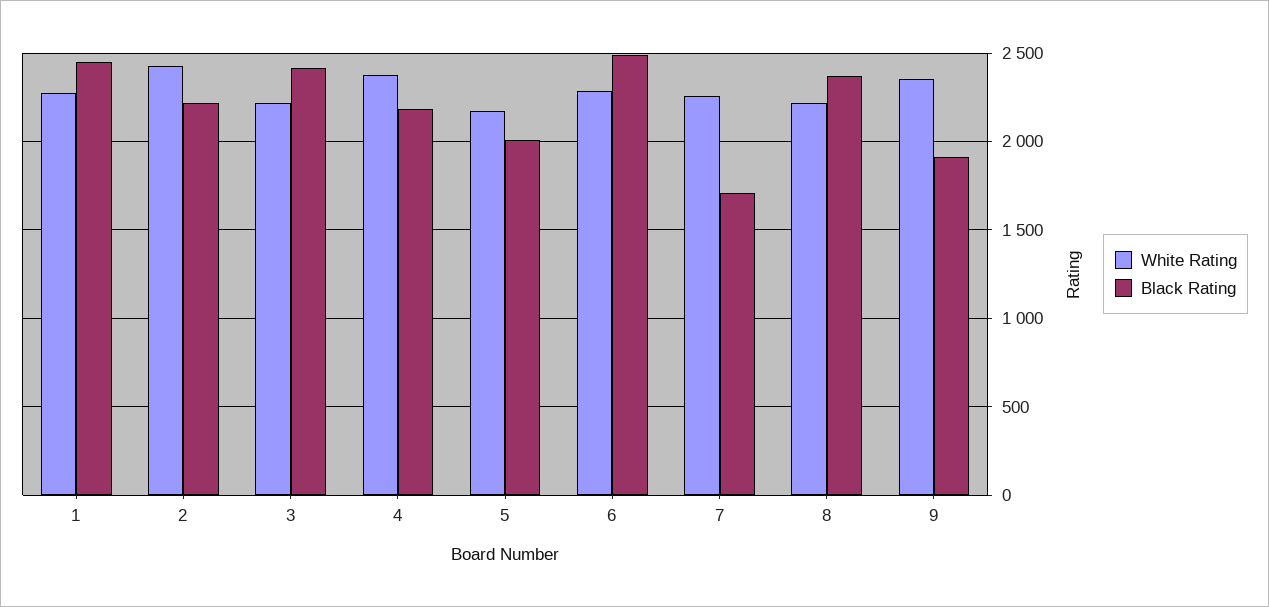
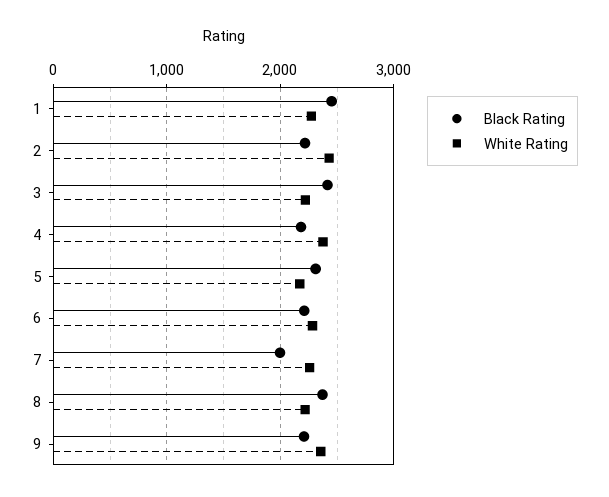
Black Rating, 5: 2000 -> 2300
Black Rating, 6: 2500 -> 2200
Black Rating, 7: 1700 -> 2000
Black Rating, 9: 1900 -> 2200

